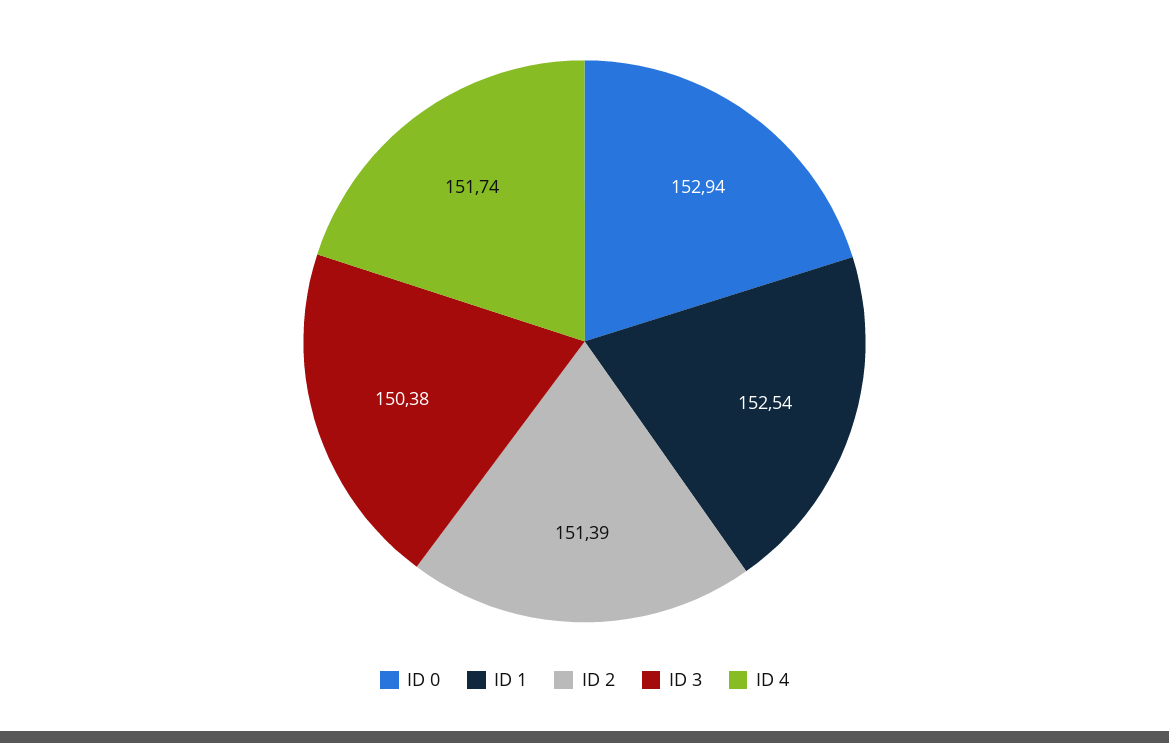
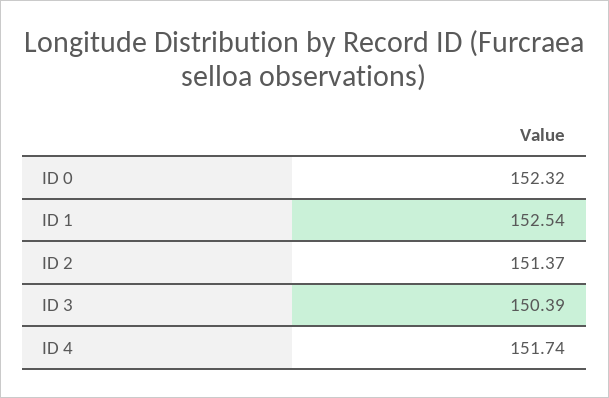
ID 0: 152.94 -> 152.32
ID 2: 151.39 -> 151.37
ID 3: 150.38 -> 150.39

